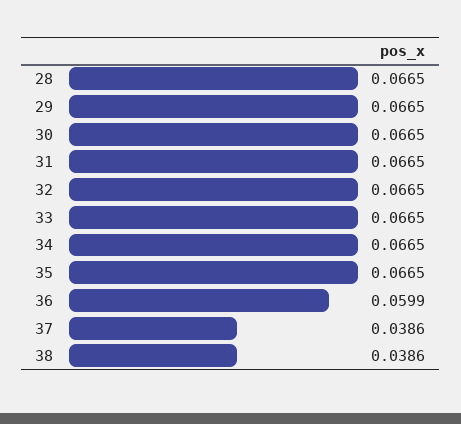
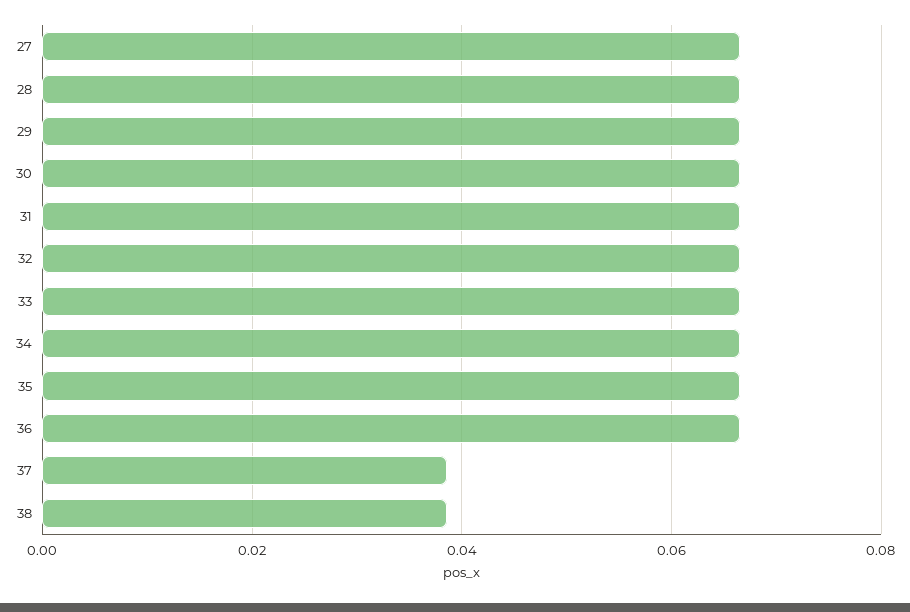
36: 0.0599 -> 0.066
27: none -> 0.066

